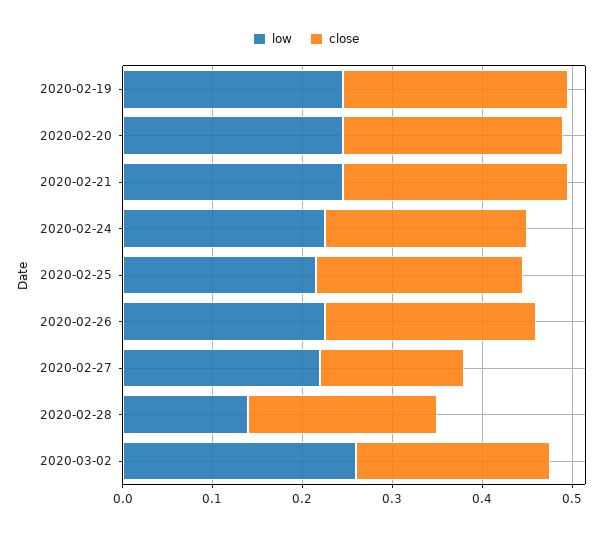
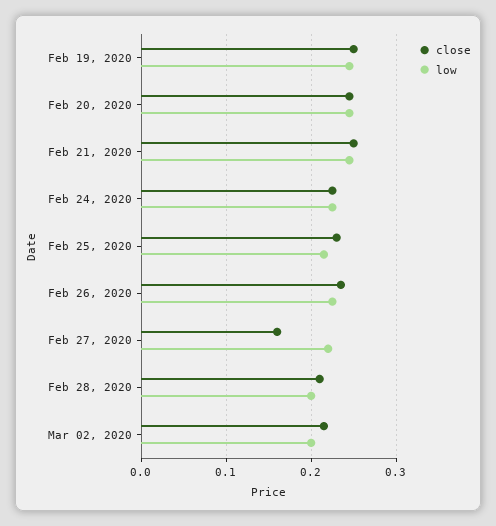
low, 2020-02-28: 0.14 -> 0.2
low, 2020-03-02: 0.26 -> 0.2

